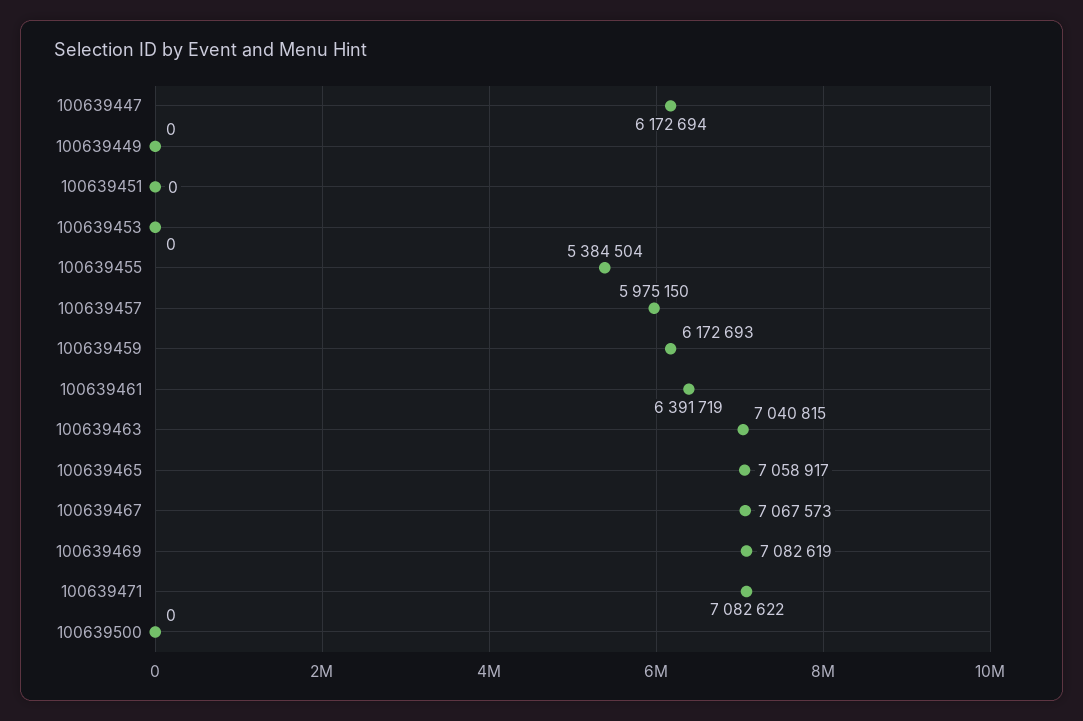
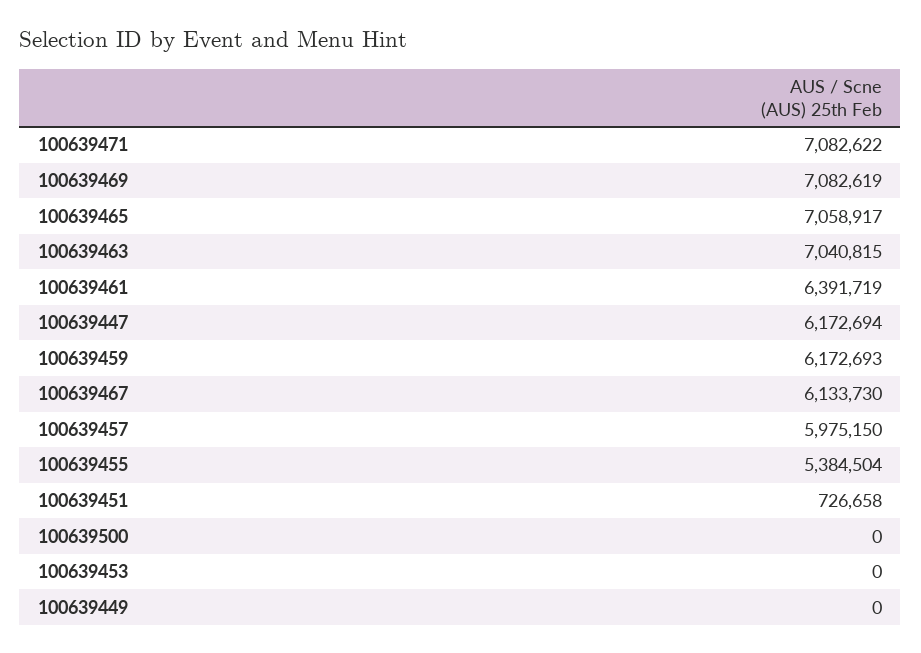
100639451: 0 -> 726658
100639467: 7067573 -> 6133730

